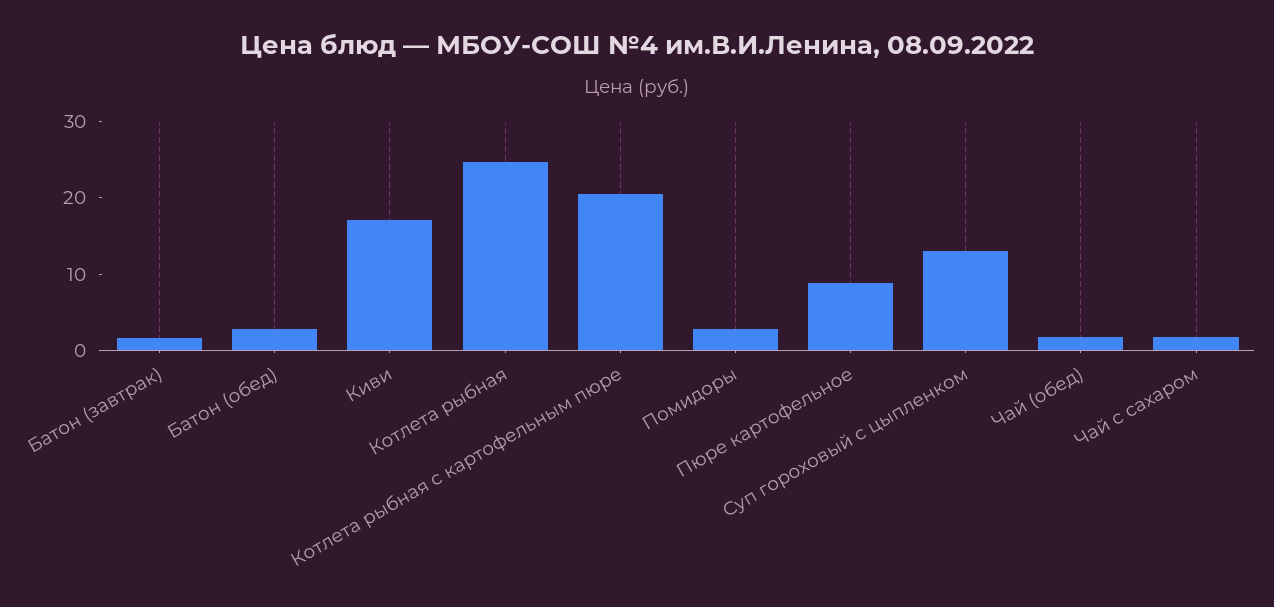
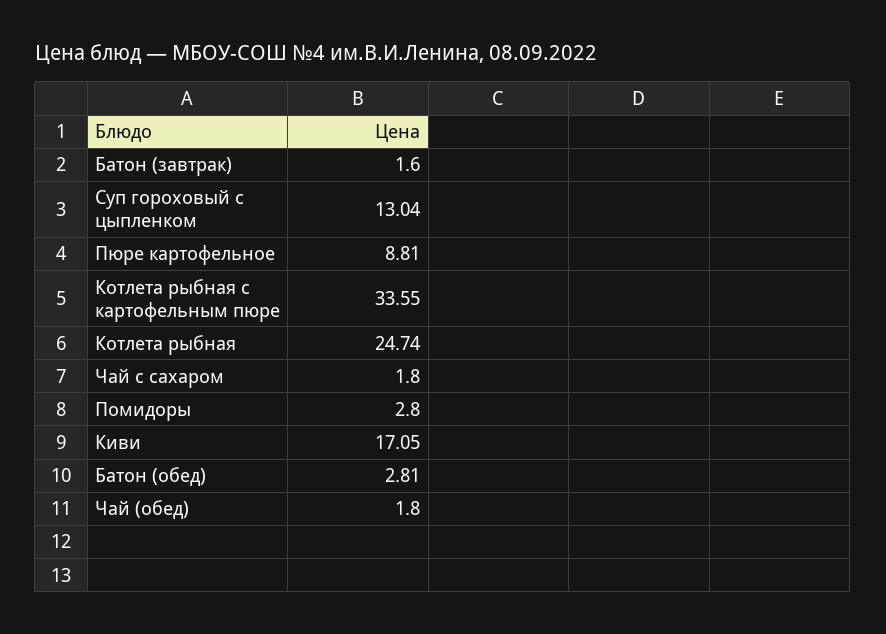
Котлета рыбная с картофельным пюре: 20 -> 33.55

